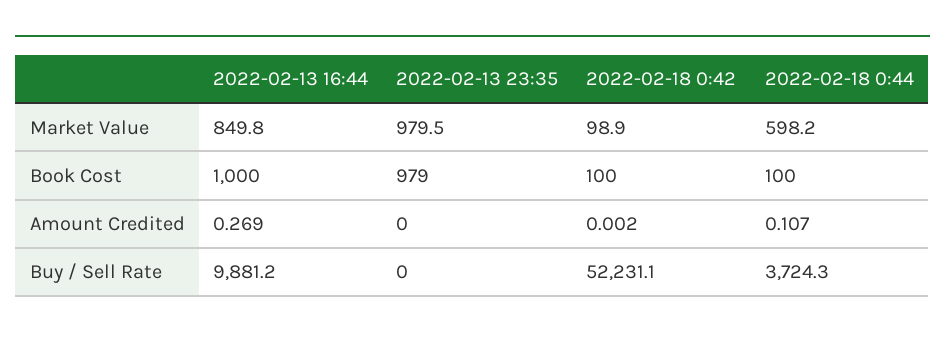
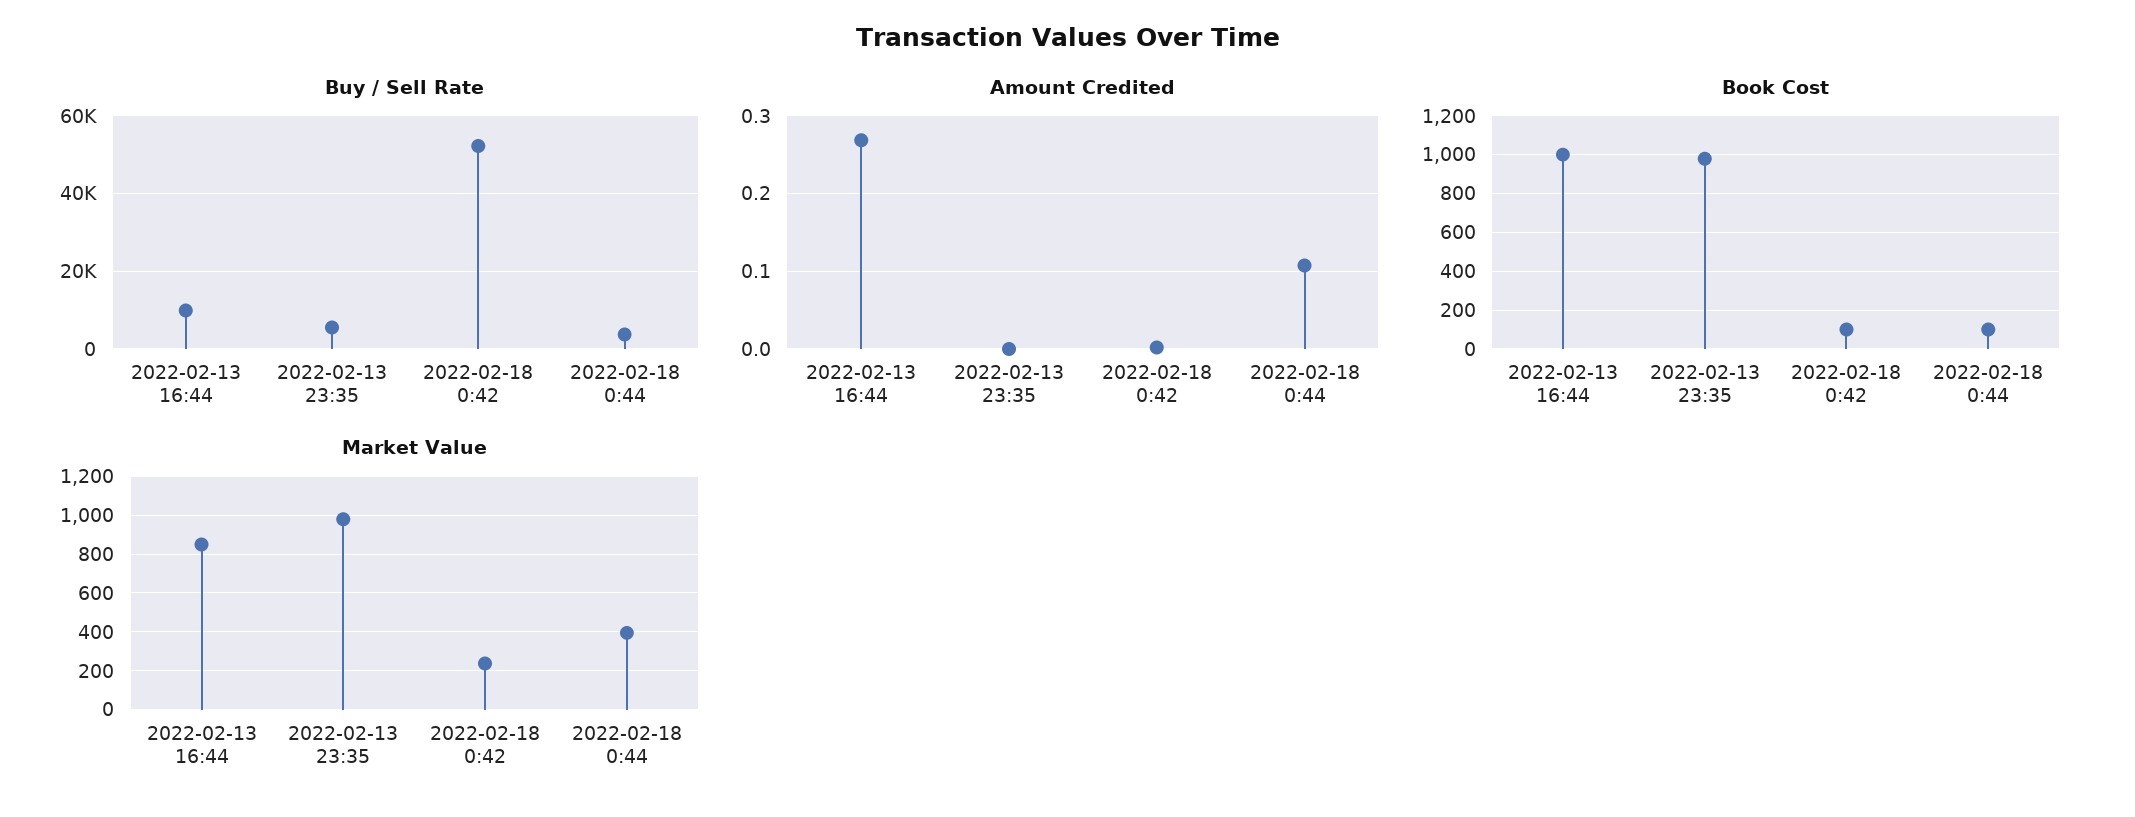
Market Value, 2022-02-18 0:42: 98.9 -> 250
Market Value, 2022-02-18 0:44: 598.2 -> 400
Buy / Sell Rate, 2022-02-13 23:35: 0 -> 6000

